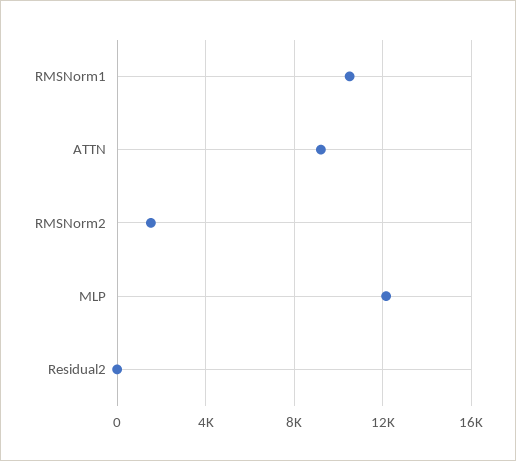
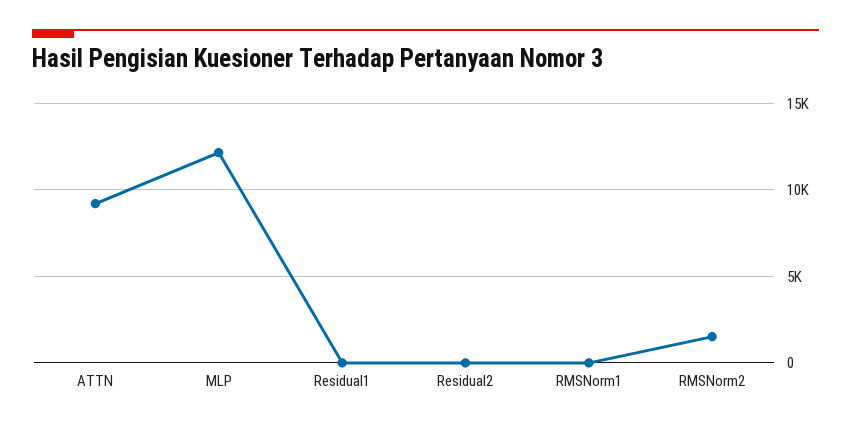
RMSNorm1: 10500 -> 0
Residual1: none -> 0

